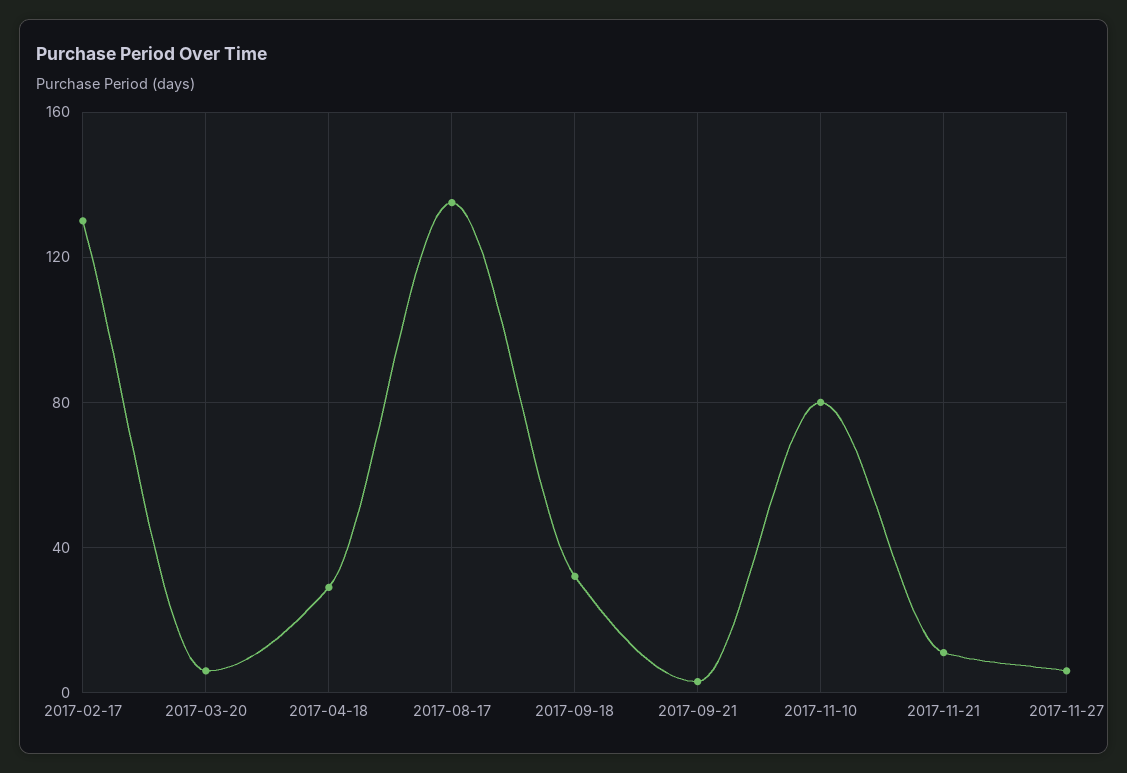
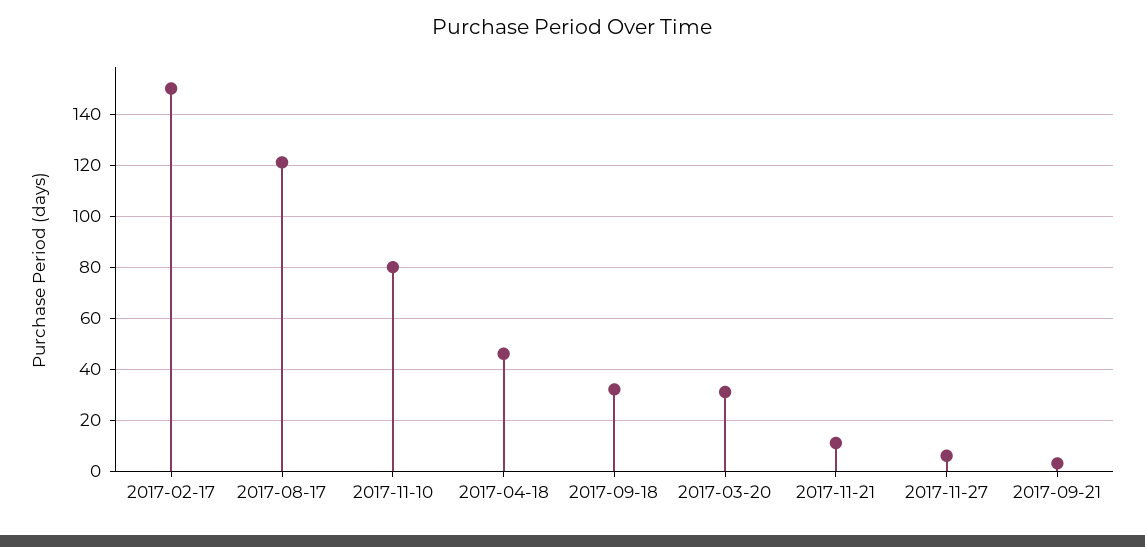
2017-02-17: 130 -> 150
2017-03-20: 5 -> 30
2017-04-18: 30 -> 45
2017-08-17: 135 -> 120

